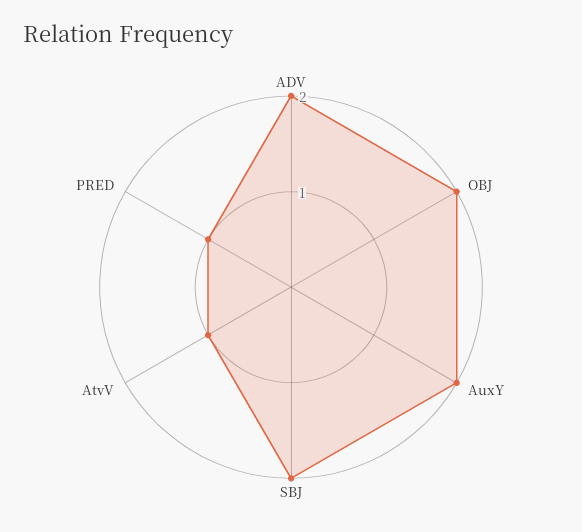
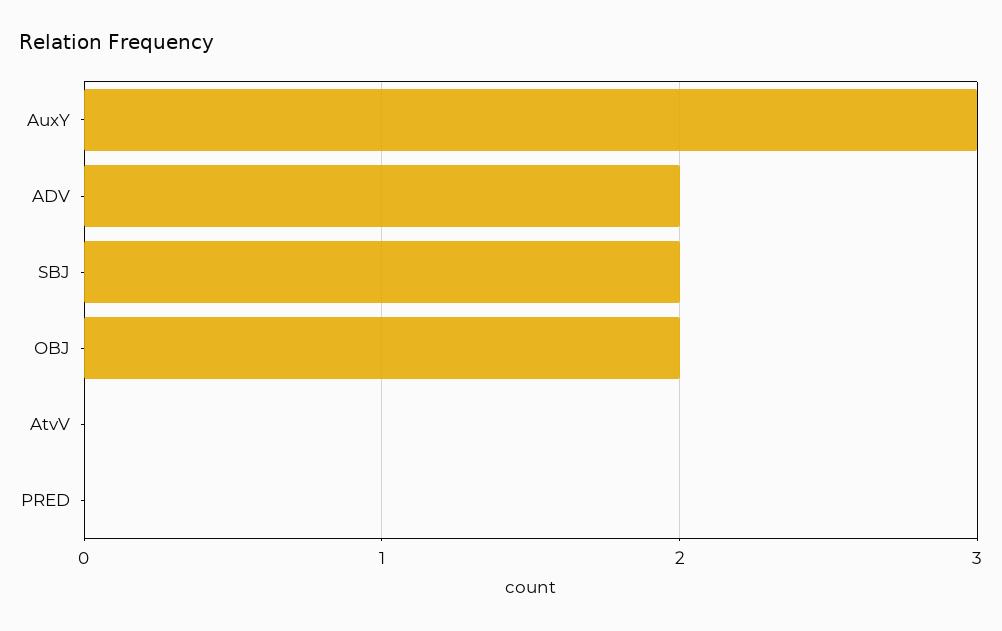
AuxY: 2 -> 3
AtvV: 1 -> 0
PRED: 1 -> 0

